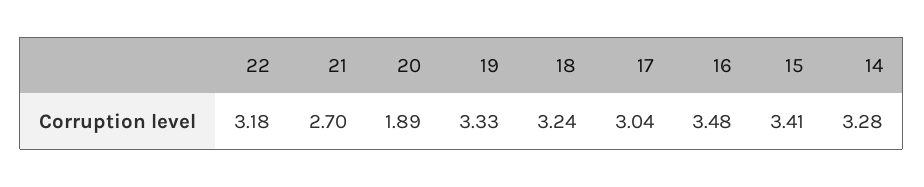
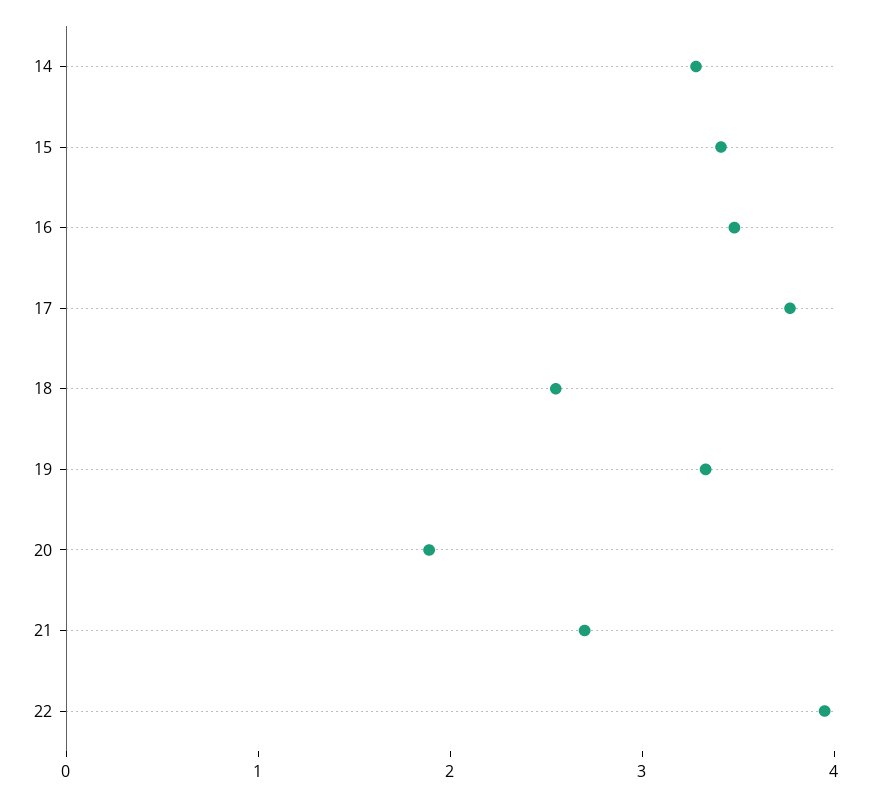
22: 3.18 -> 4
18: 3.24 -> 2.6
17: 3.04 -> 3.8

